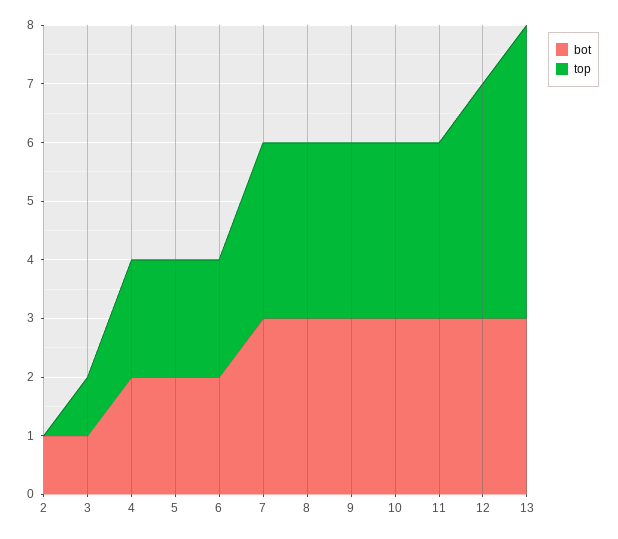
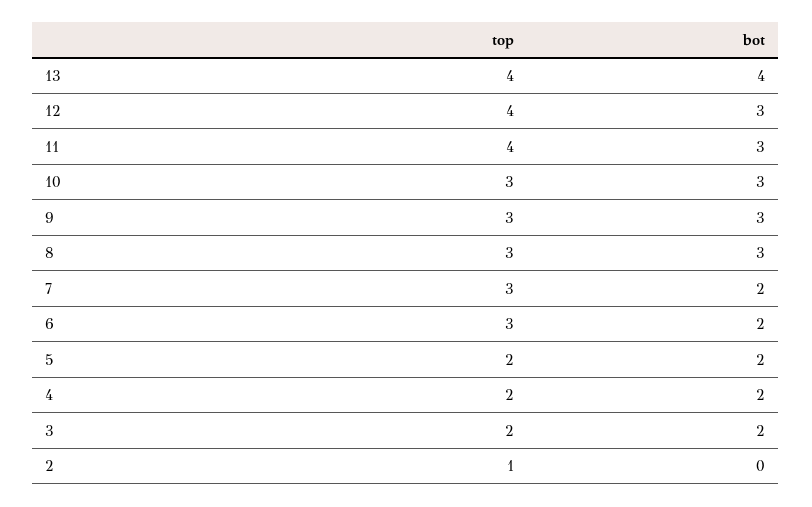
bot, 2: 1 -> 0
top, 2: 0 -> 1
bot, 3: 1 -> 2
top, 3: 1 -> 2
top, 6: 2 -> 3
bot, 7: 3 -> 2
top, 11: 3 -> 4
bot, 13: 3 -> 4
top, 13: 5 -> 4

